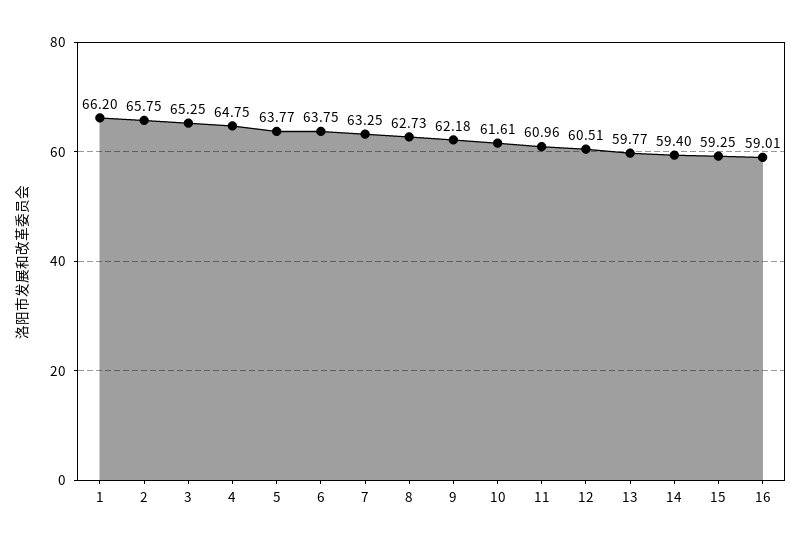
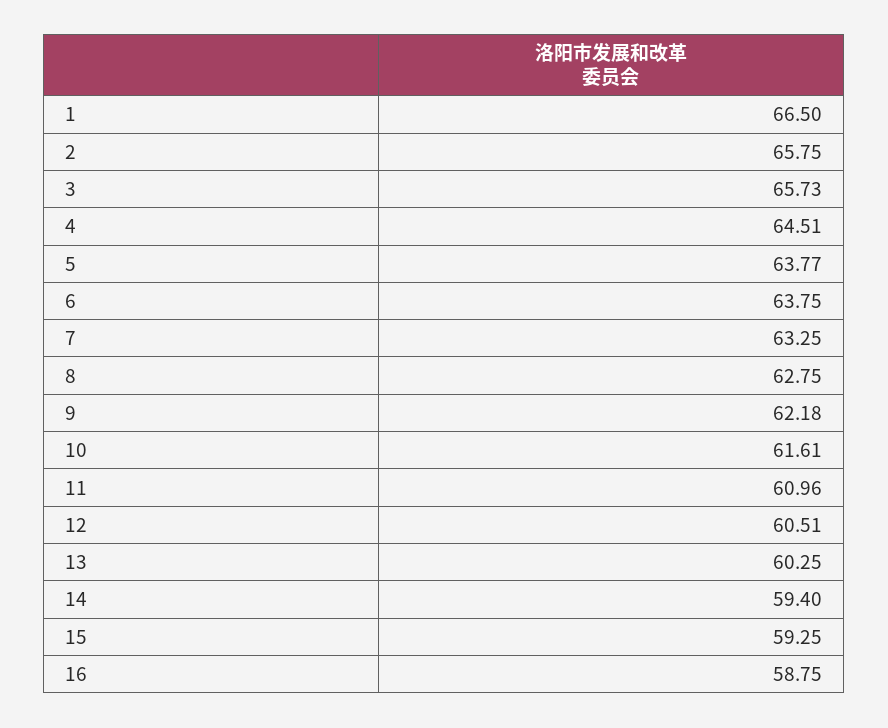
1: 66.2 -> 66.5
3: 65.25 -> 65.73
4: 64.75 -> 64.51
8: 62.73 -> 62.75
13: 59.77 -> 60.25
16: 59.01 -> 58.75

